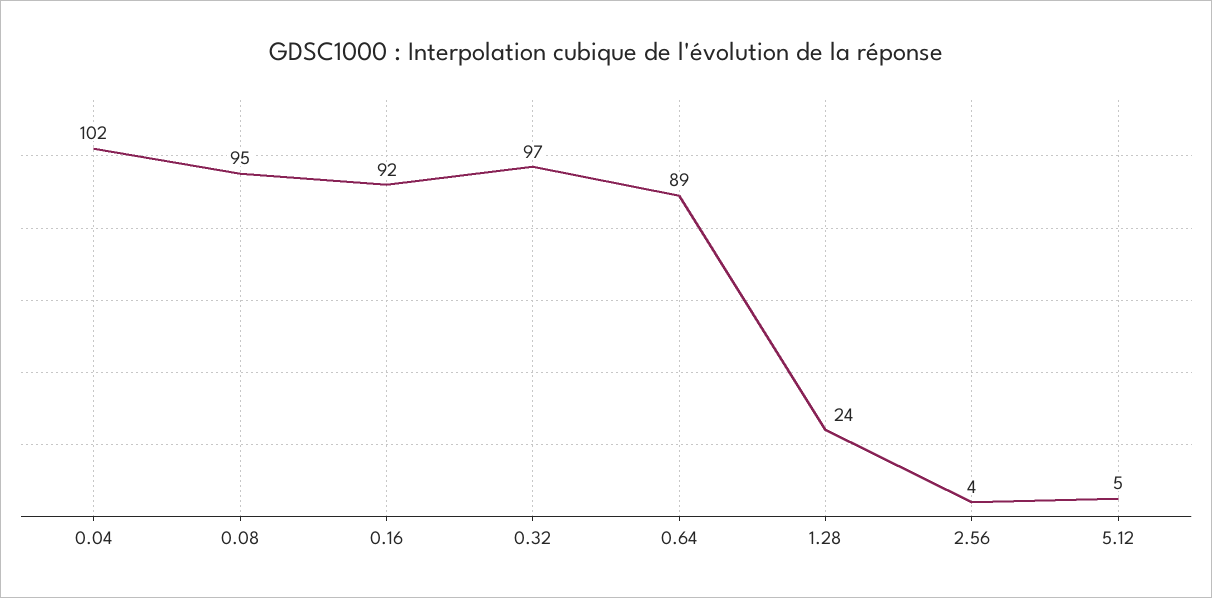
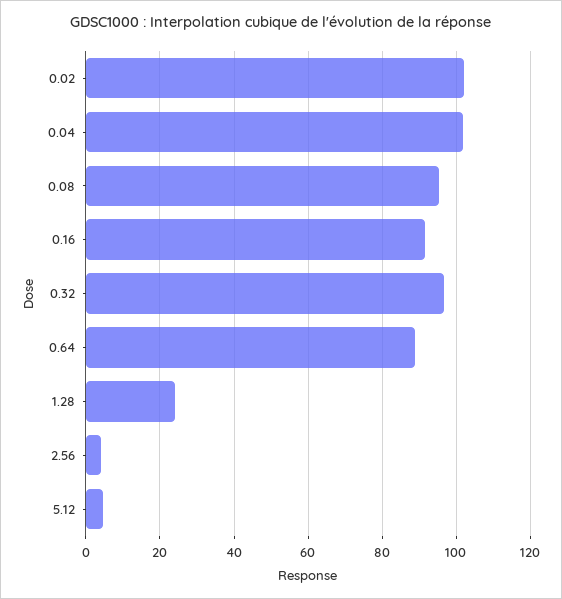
0.02: none -> 102

